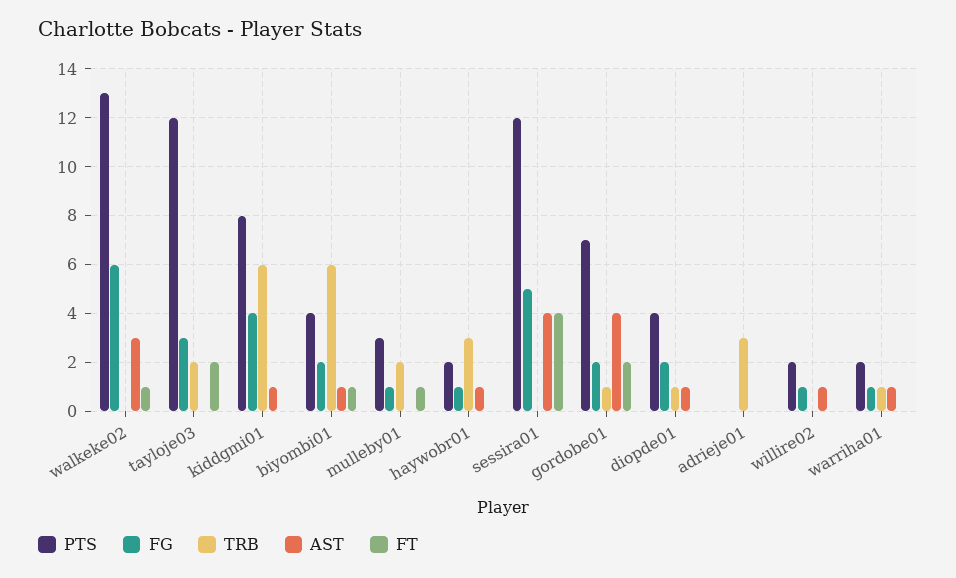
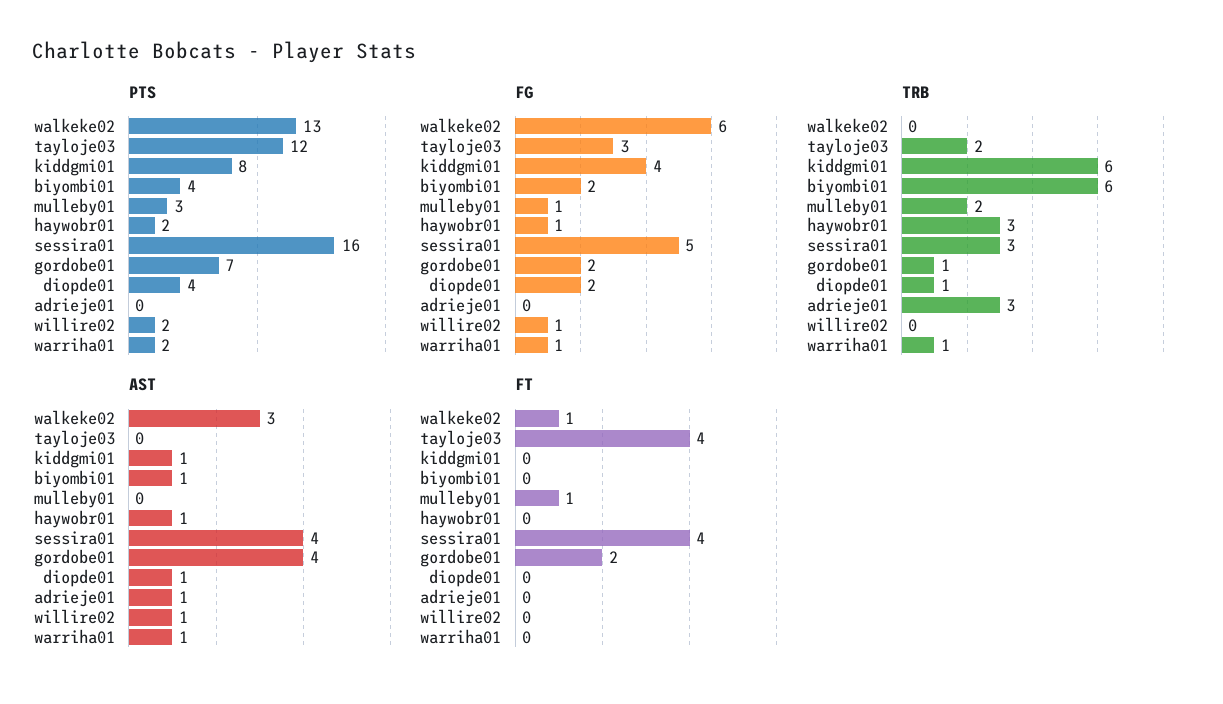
FT, tayloje03: 2 -> 4
FT, biyombi01: 1 -> 0
PTS, sessira01: 12 -> 16
TRB, sessira01: 0 -> 3
AST, adrieje01: 0 -> 1

